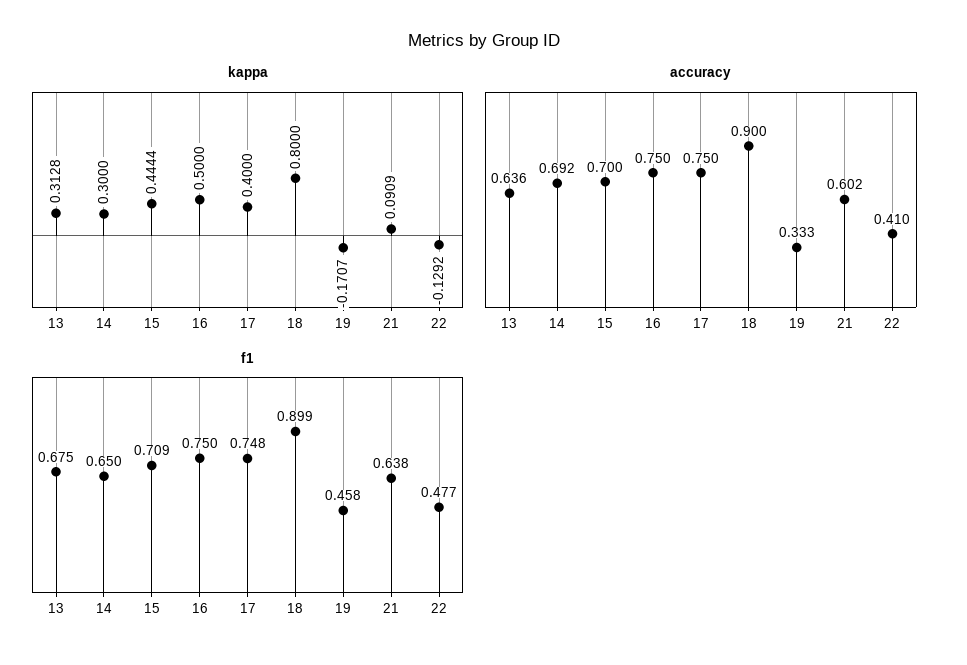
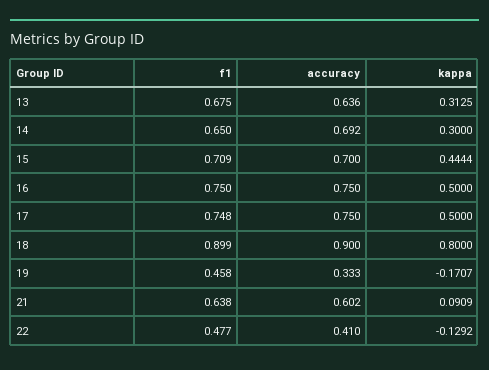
kappa, 13: 0.3128 -> 0.3125
kappa, 17: 0.4 -> 0.5

